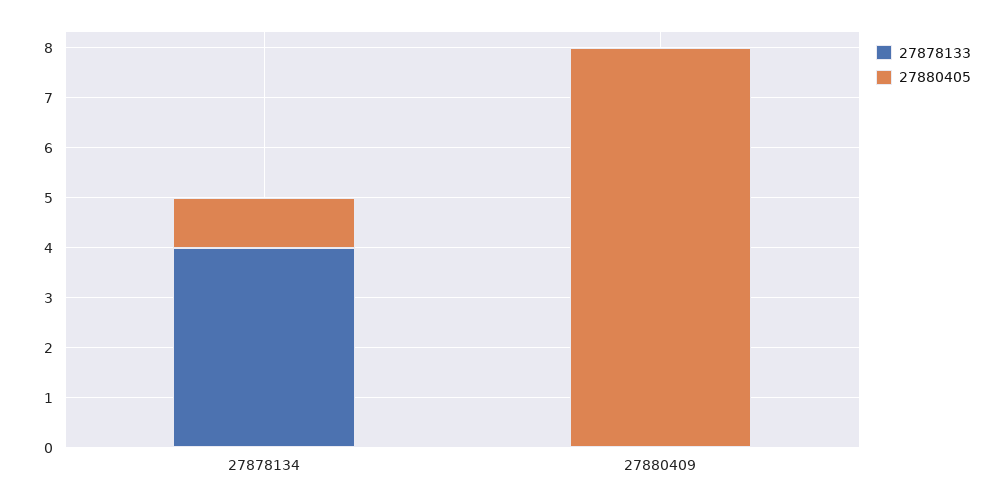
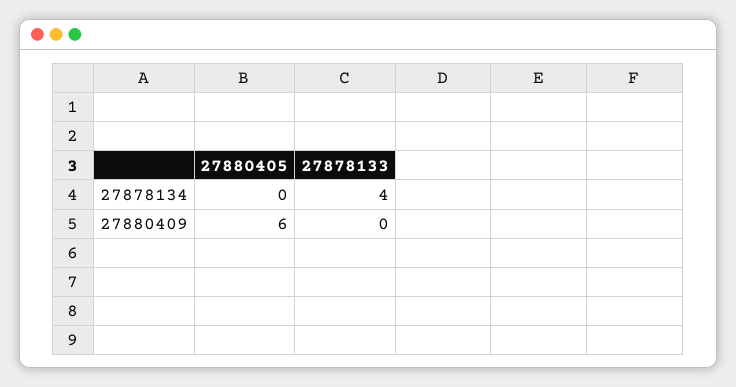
27880405, 27878134: 1 -> 0
27880405, 27880409: 8 -> 6

